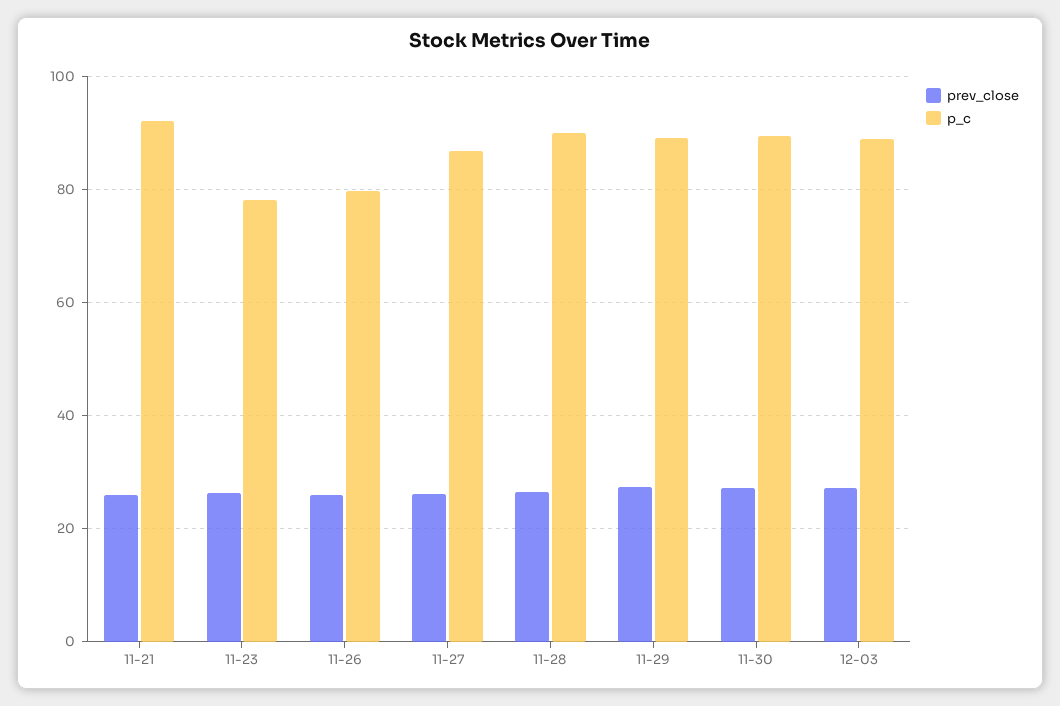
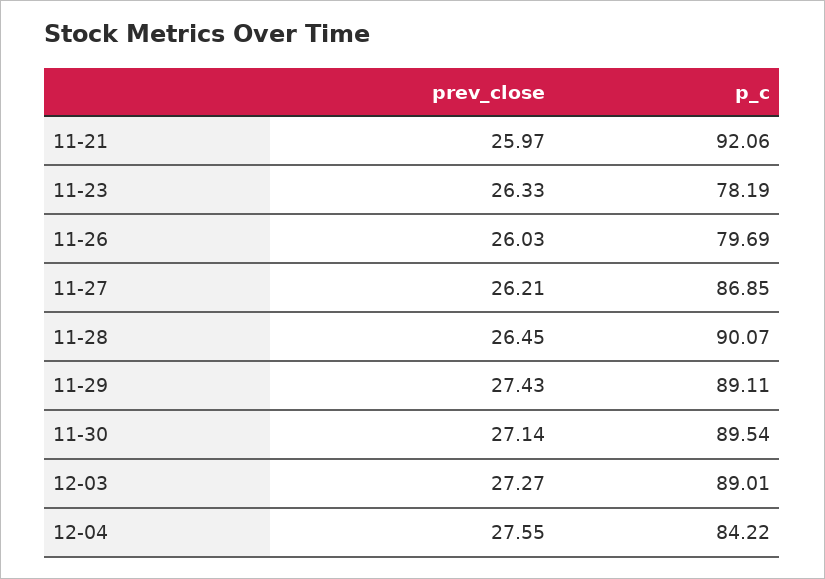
prev_close, 12-04: none -> 27.55
p_c, 12-04: none -> 84.22

